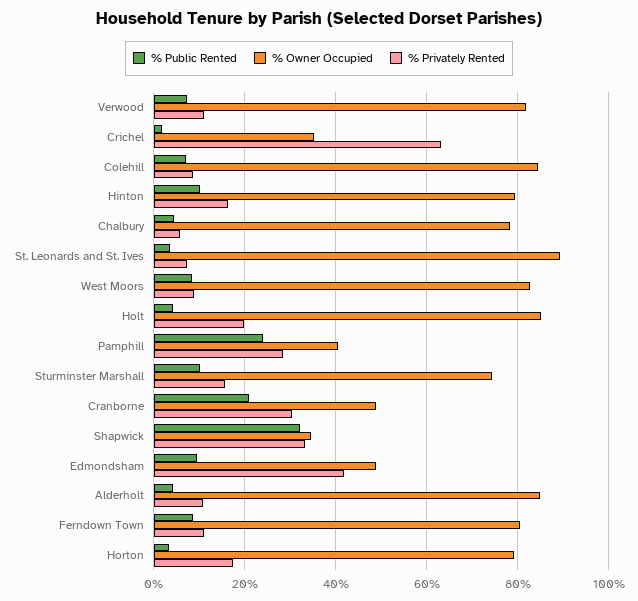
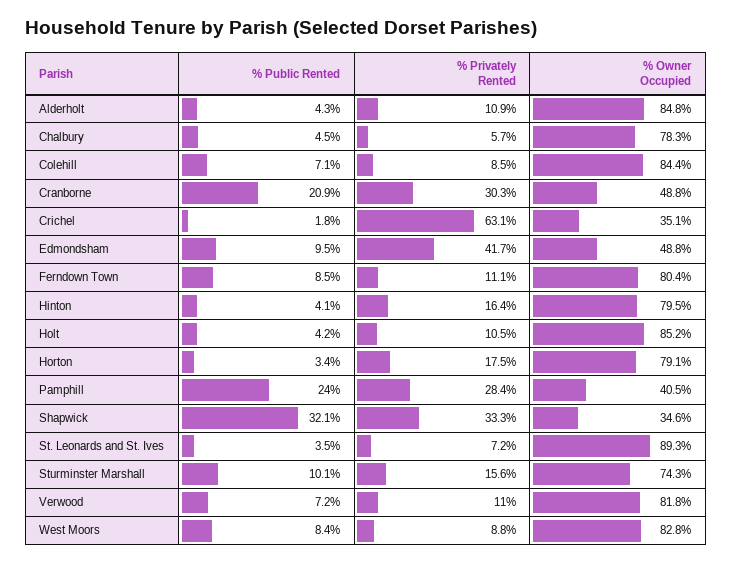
% Public Rented, Hinton: 10 -> 4.1
% Privately Rented, Holt: 20 -> 10.5

